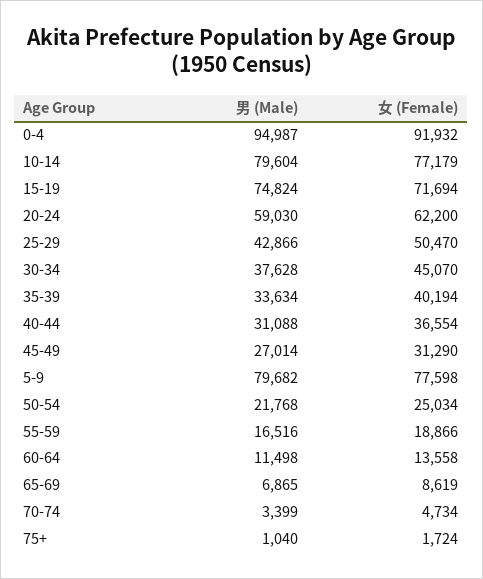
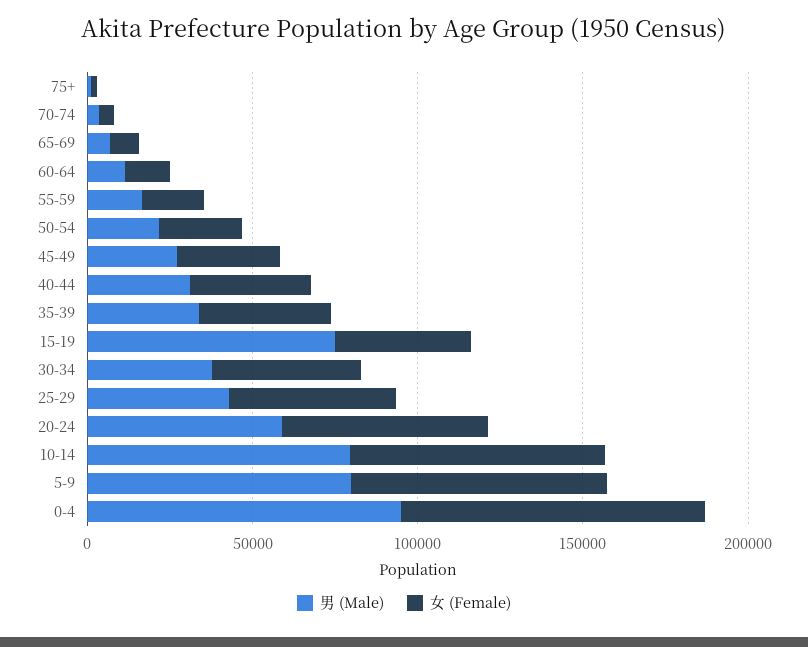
女 (Female), 15-19: 71694 -> 40000

